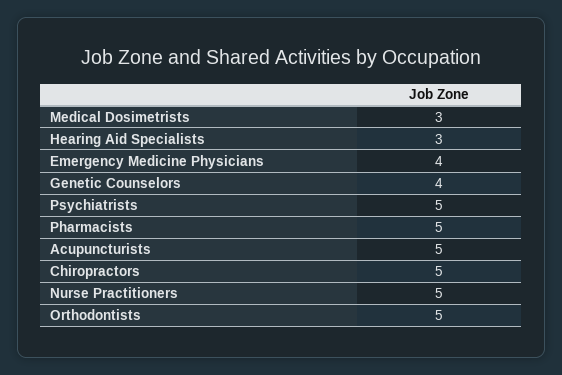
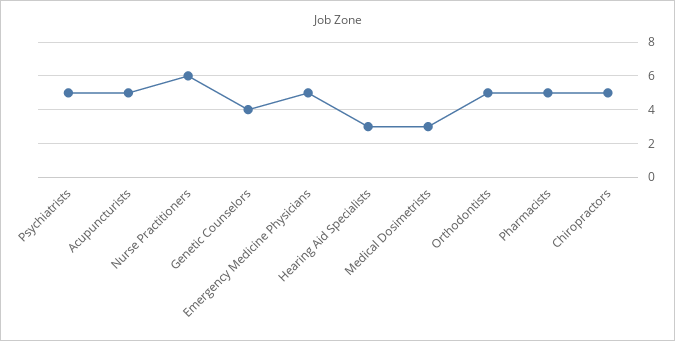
Emergency Medicine Physicians: 4 -> 5
Nurse Practitioners: 5 -> 6

